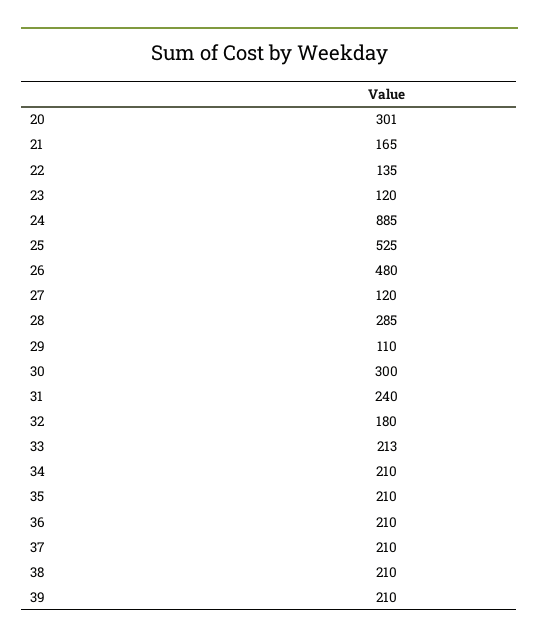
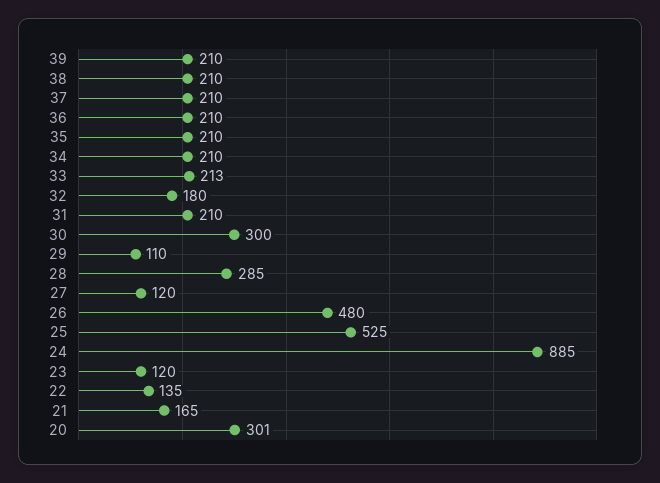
31: 240 -> 210

